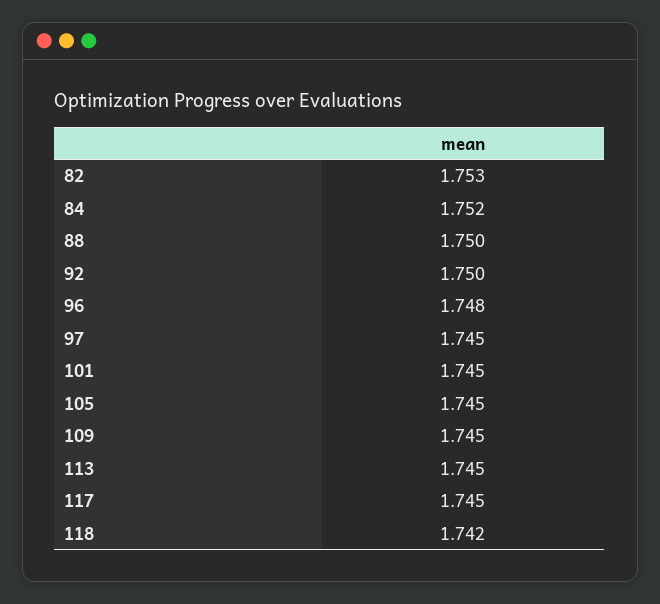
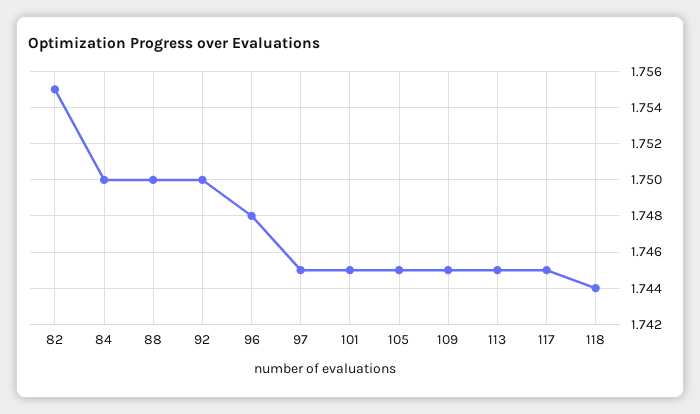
82: 1.753 -> 1.755
84: 1.752 -> 1.75
118: 1.742 -> 1.744

